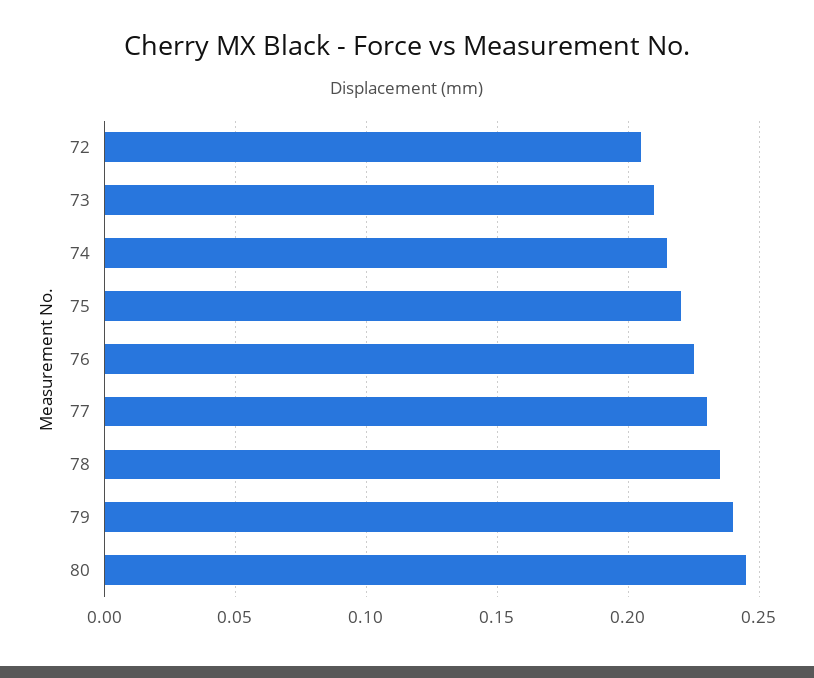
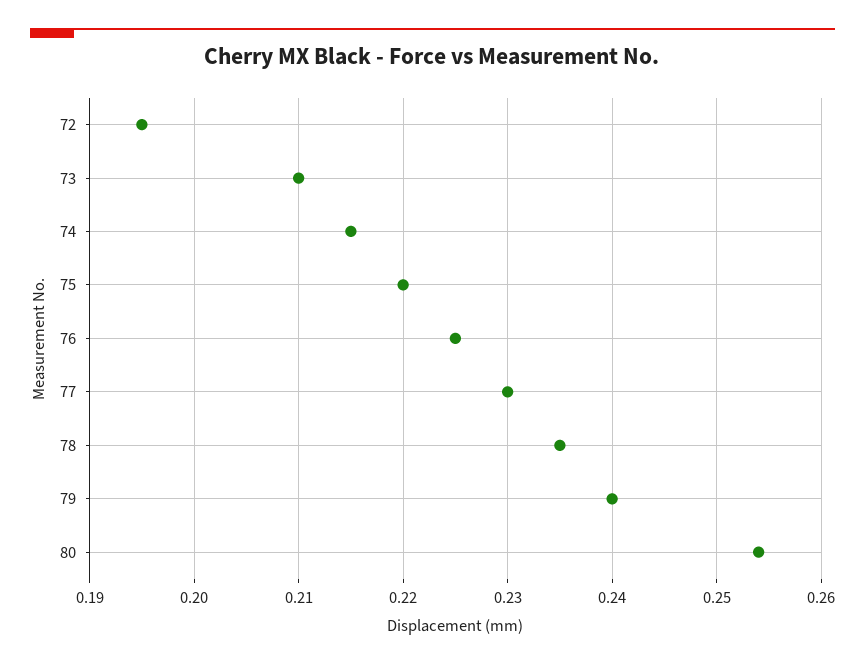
72: 0.205 -> 0.195
80: 0.245 -> 0.254

